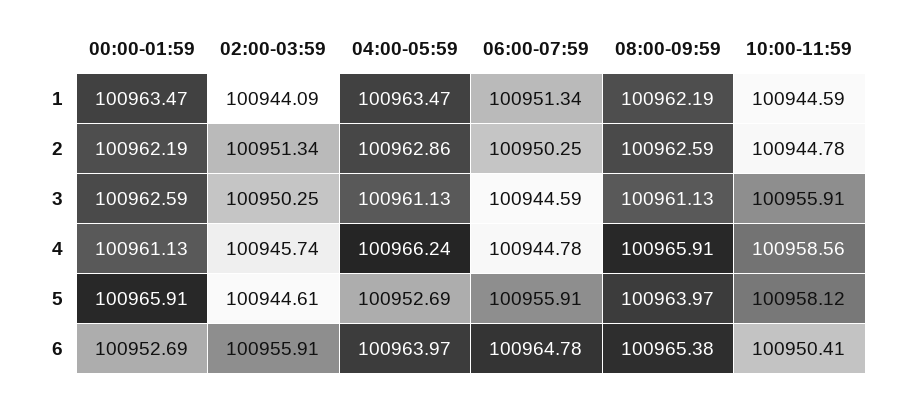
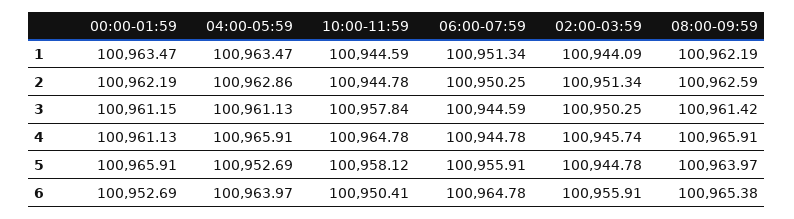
00:00-01:59, 3: 100962.59 -> 100961.15
08:00-09:59, 3: 100961.13 -> 100961.42
10:00-11:59, 3: 100955.91 -> 100957.84
04:00-05:59, 4: 100966.24 -> 100965.91
10:00-11:59, 4: 100958.56 -> 100964.78
02:00-03:59, 5: 100944.61 -> 100944.78

